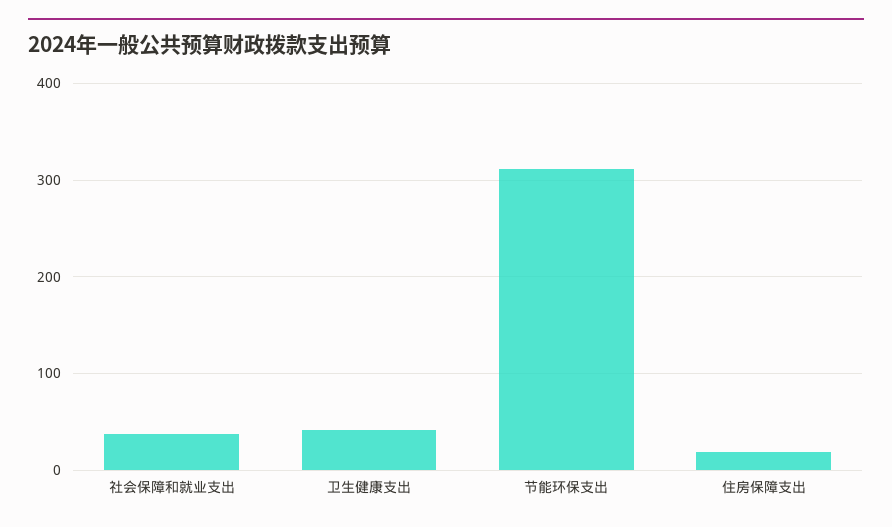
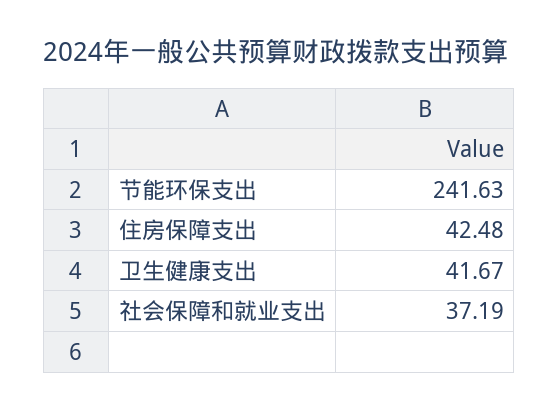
节能环保支出: 310 -> 241.63
住房保障支出: 20 -> 42.48

